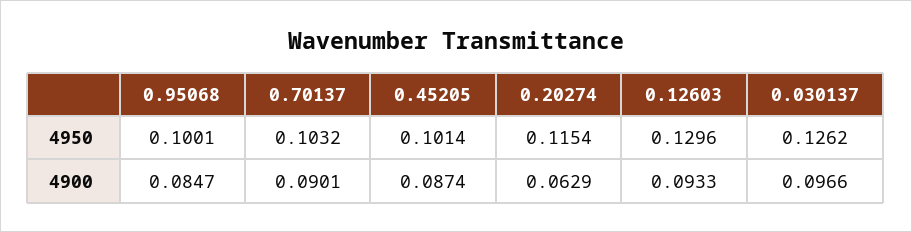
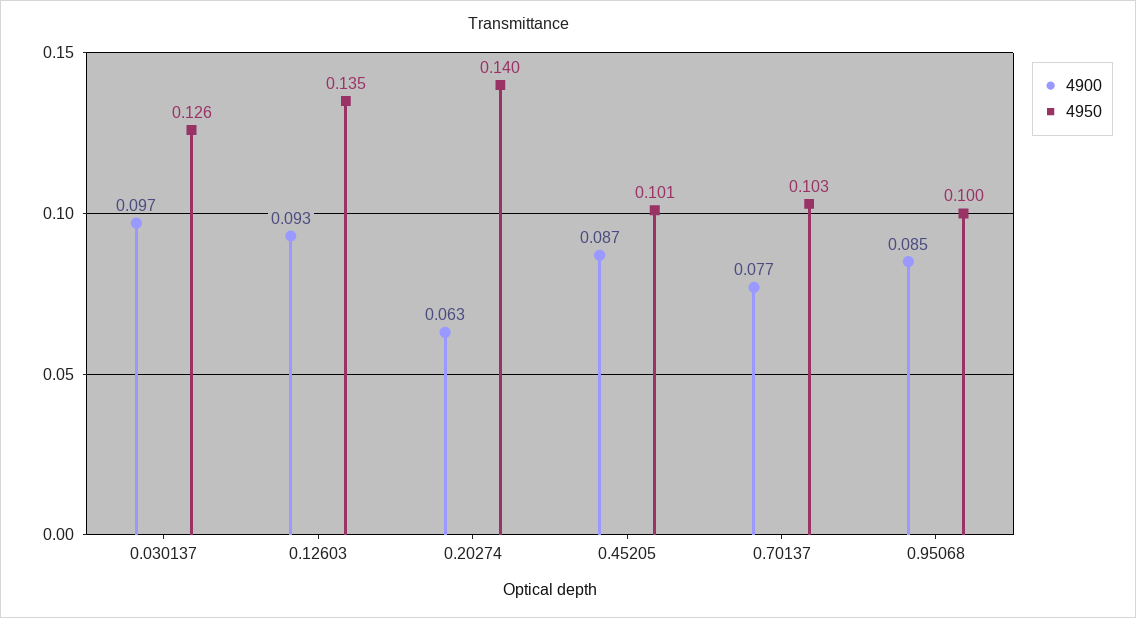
4950, 0.20274: 0.1154 -> 0.14
4950, 0.12603: 0.1296 -> 0.135
4900, 0.70137: 0.0901 -> 0.077

